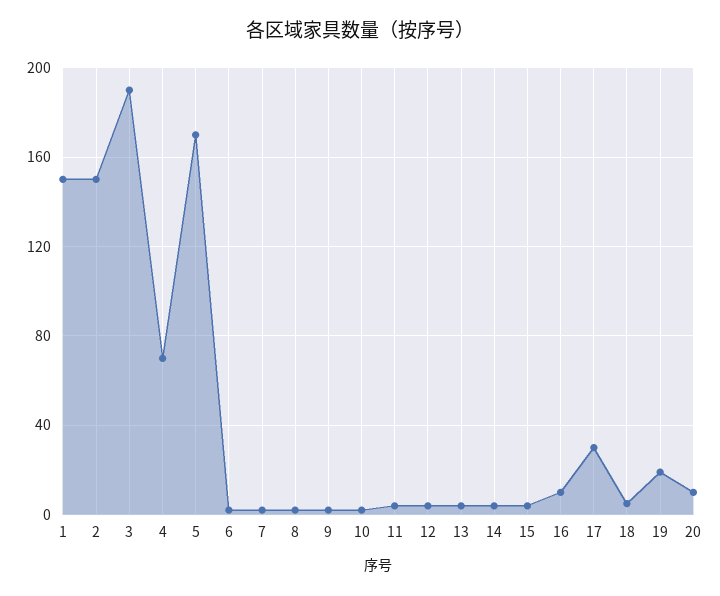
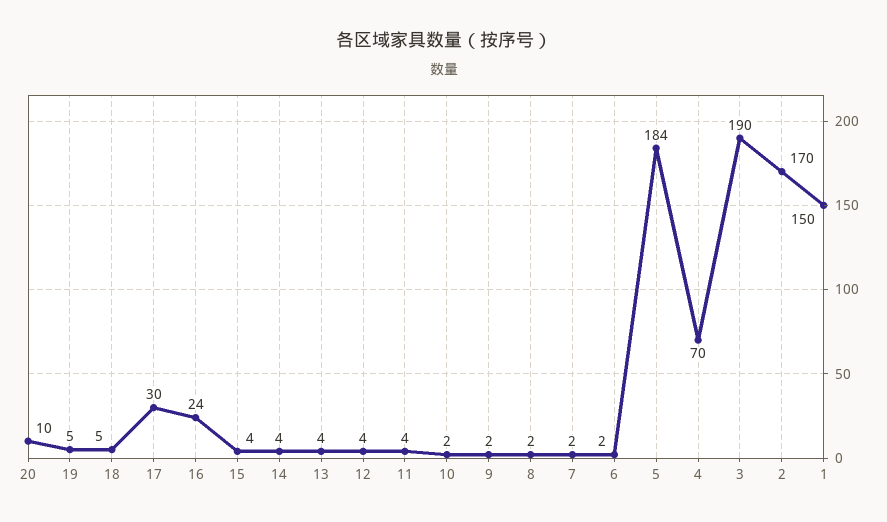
2: 150 -> 170
5: 170 -> 184
16: 10 -> 24
19: 20 -> 5

